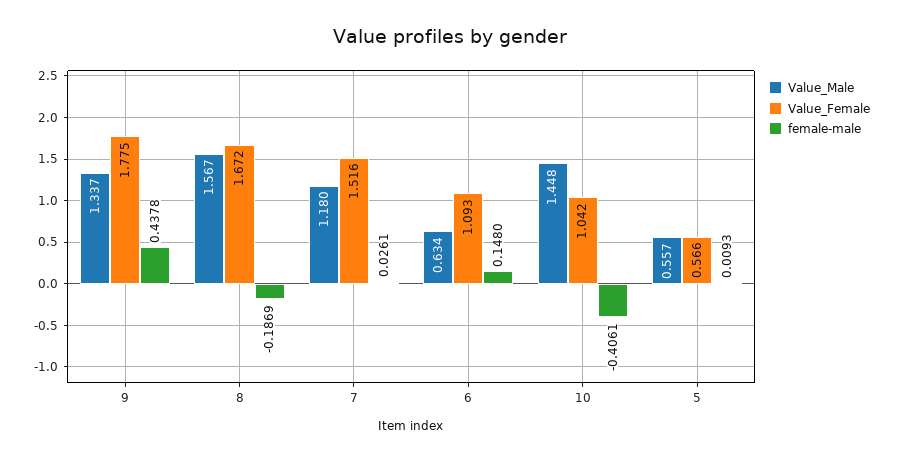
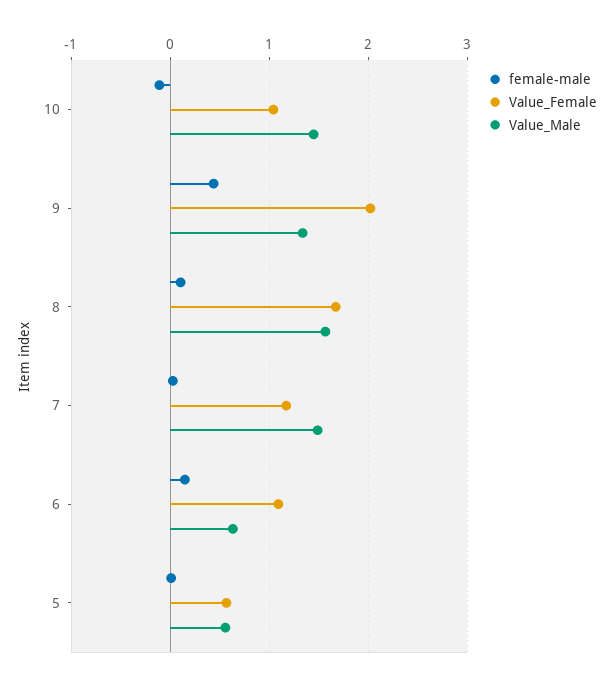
Value_Female, 9: 1.775 -> 2
female-male, 8: -0.1869 -> 0.1
Value_Male, 7: 1.18 -> 1.5
Value_Female, 7: 1.516 -> 1.2
female-male, 10: -0.4061 -> -0.1

